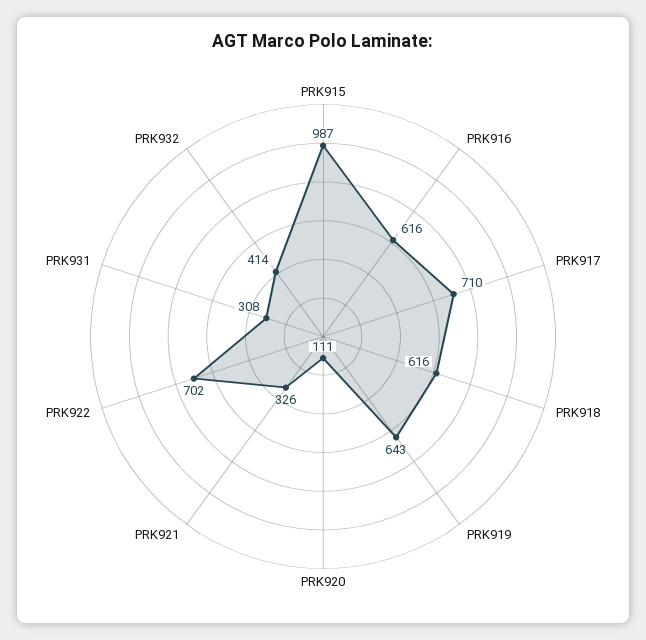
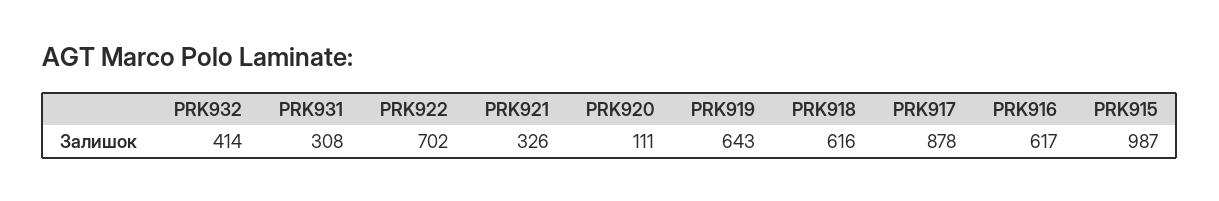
PRK916: 616 -> 617
PRK917: 710 -> 878

